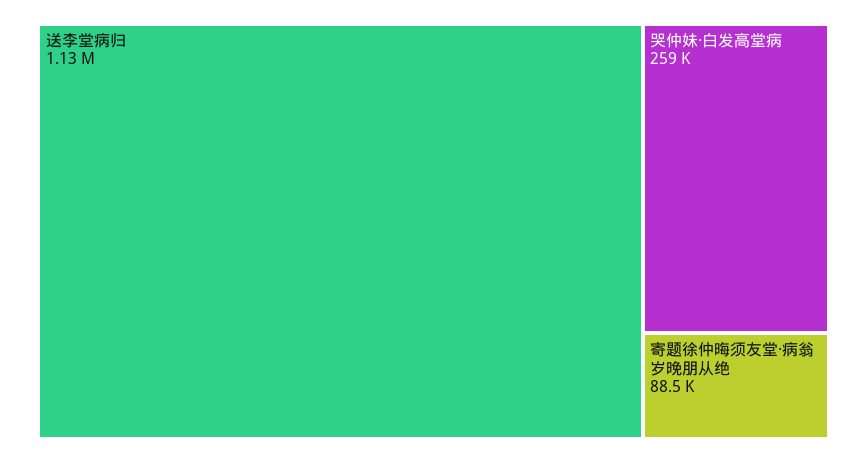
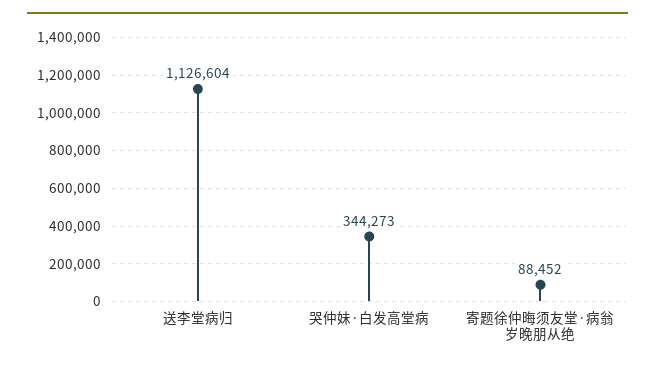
哭仲妹·白发高堂病: 259000 -> 344273

